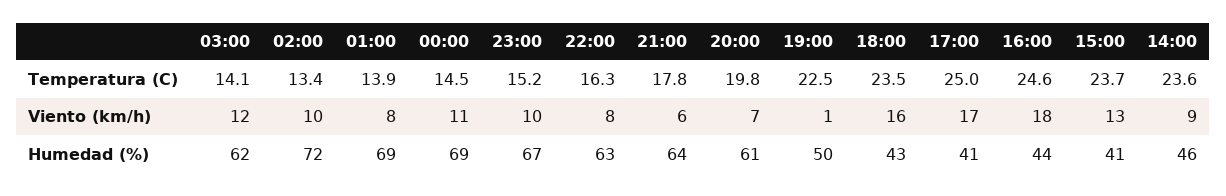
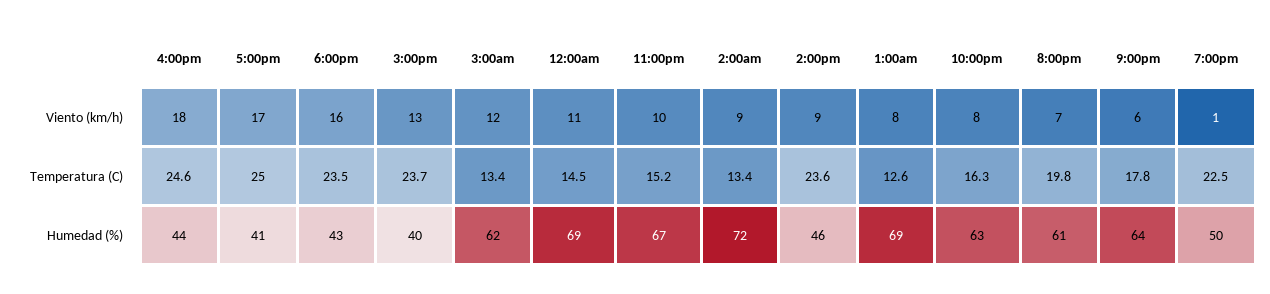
03:00, Temperatura (C): 14.1 -> 13.4
01:00, Temperatura (C): 13.9 -> 12.6
02:00, Viento (km/h): 10 -> 9
15:00, Humedad (%): 41 -> 40

